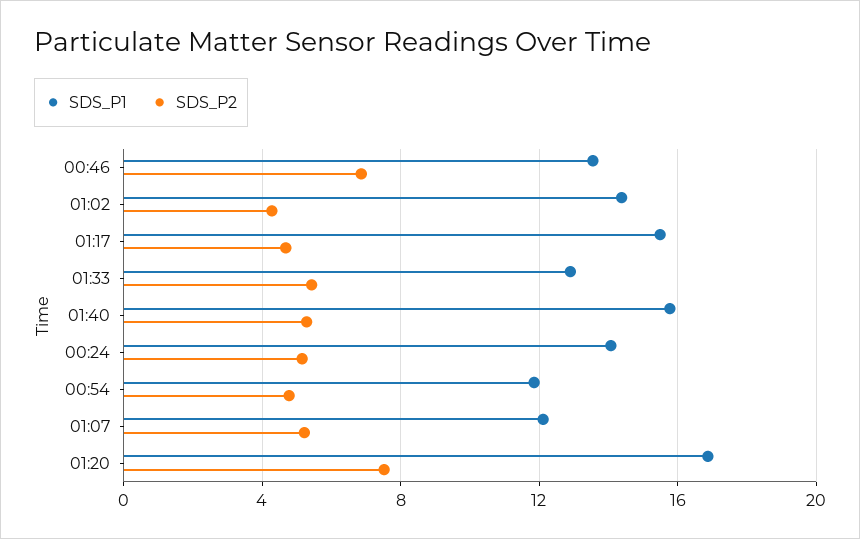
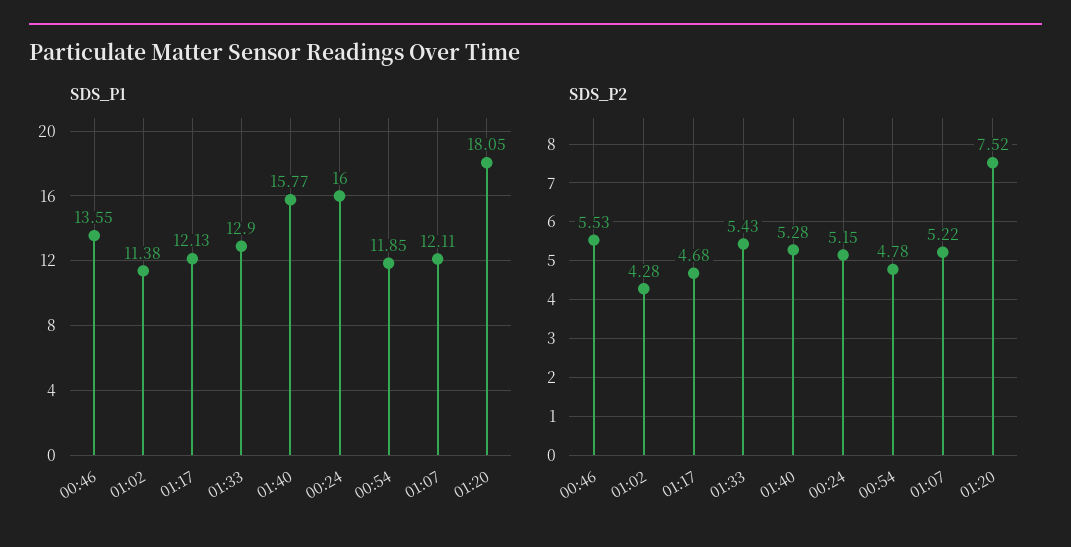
SDS_P2, 00:46: 7 -> 5.53
SDS_P1, 01:02: 14.5 -> 11.38
SDS_P1, 01:17: 15.5 -> 12.13
SDS_P1, 00:24: 14 -> 16
SDS_P1, 01:20: 17 -> 18.05

